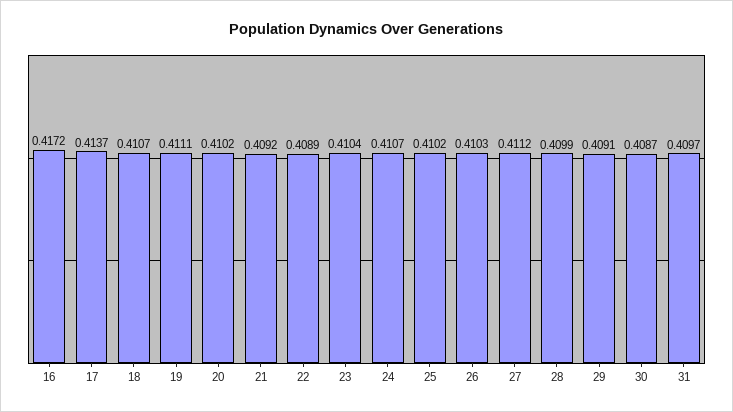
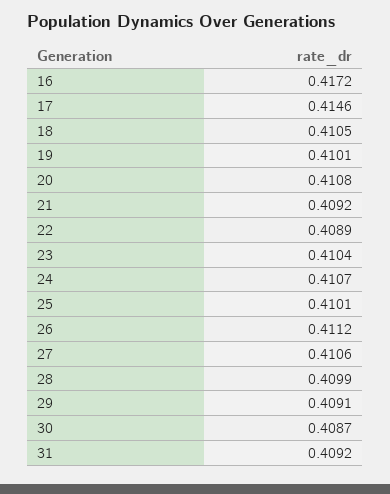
17: 0.4137 -> 0.4146
18: 0.4107 -> 0.4105
19: 0.4111 -> 0.4101
20: 0.4102 -> 0.4108
25: 0.4102 -> 0.4101
26: 0.4103 -> 0.4112
27: 0.4112 -> 0.4106
31: 0.4097 -> 0.4092

